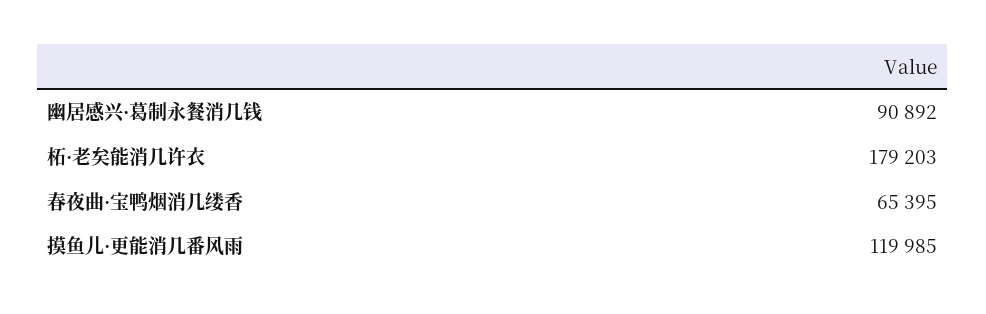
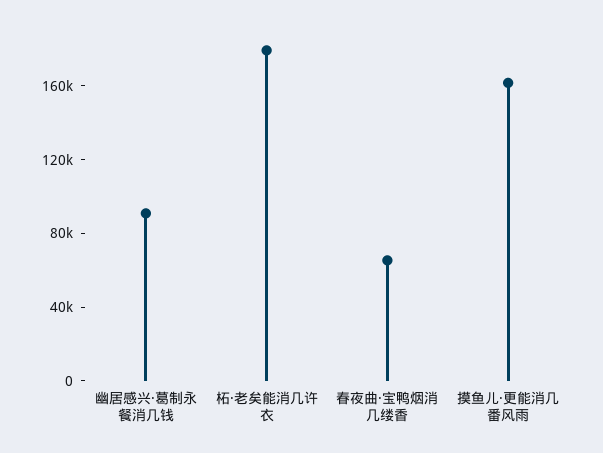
摸鱼儿·更能消几番风雨: 119985 -> 160000

